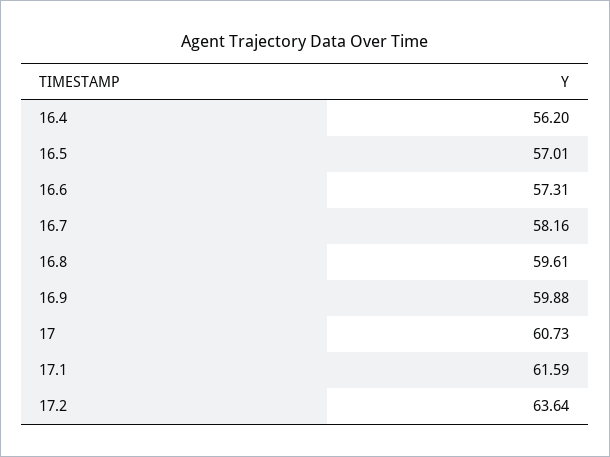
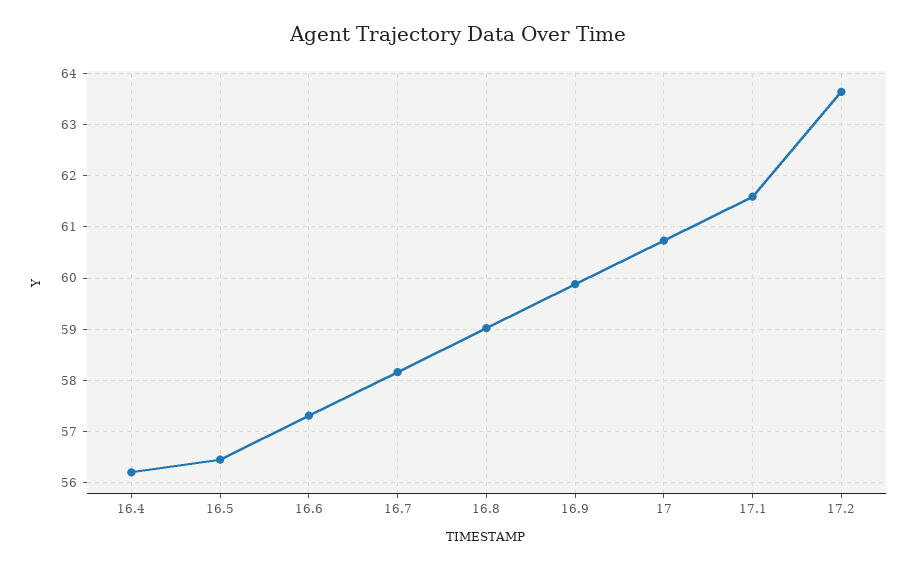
16.5: 57.01 -> 56.4
16.8: 59.61 -> 59

